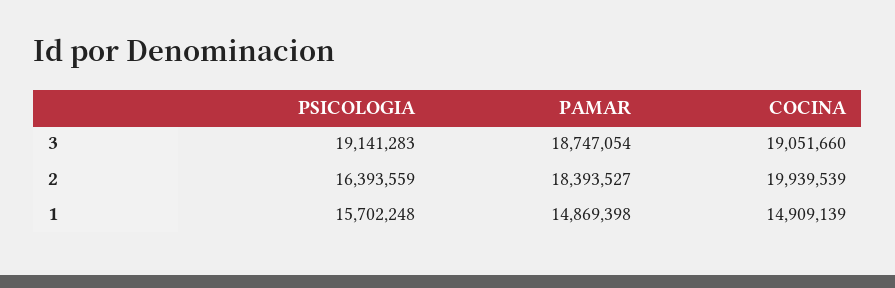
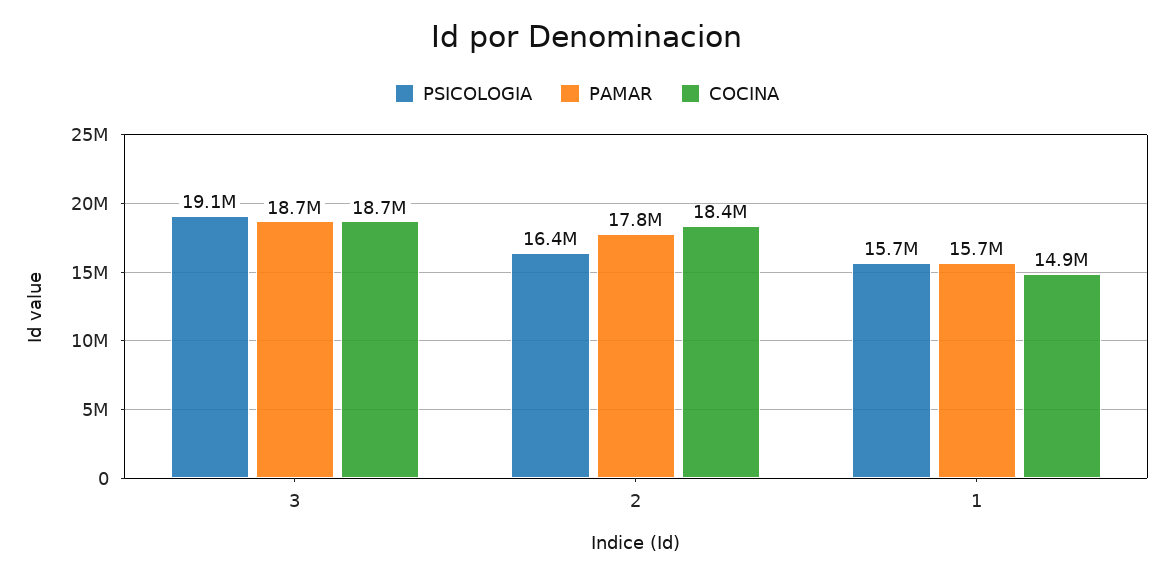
COCINA, 3: 19051660 -> 18700000
PAMAR, 2: 18393527 -> 17800000
COCINA, 2: 19939539 -> 18400000
PAMAR, 1: 14869398 -> 15700000

